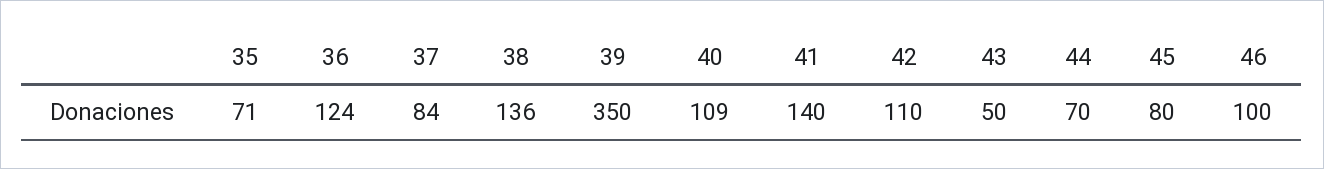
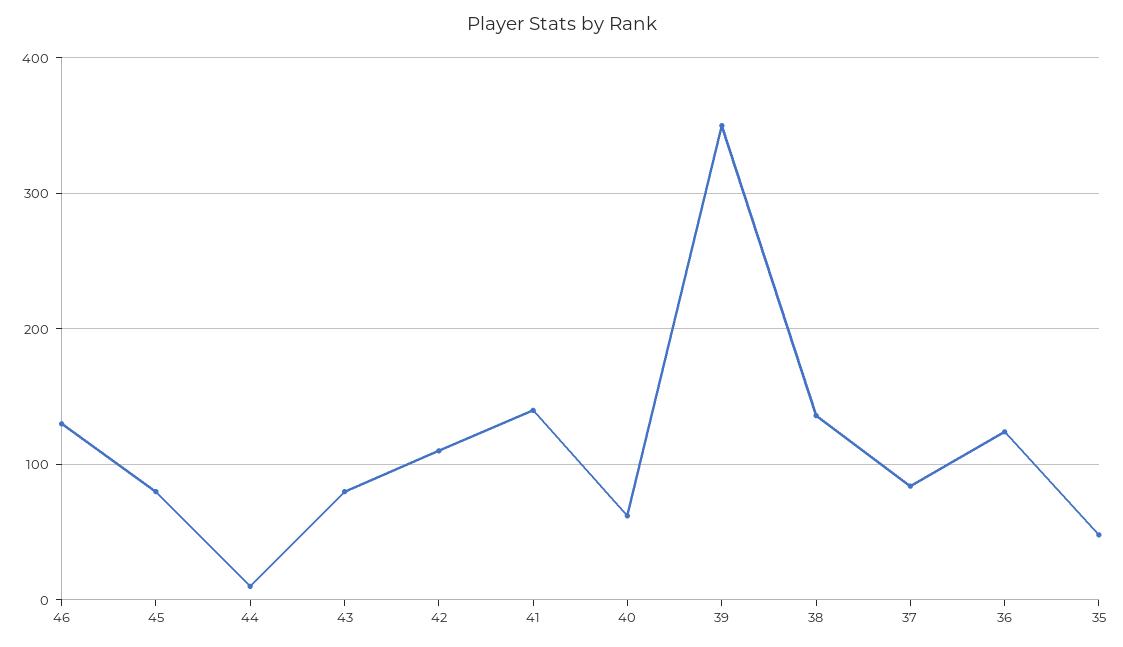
35: 71 -> 50
40: 109 -> 60
43: 50 -> 80
44: 70 -> 10
46: 100 -> 130

